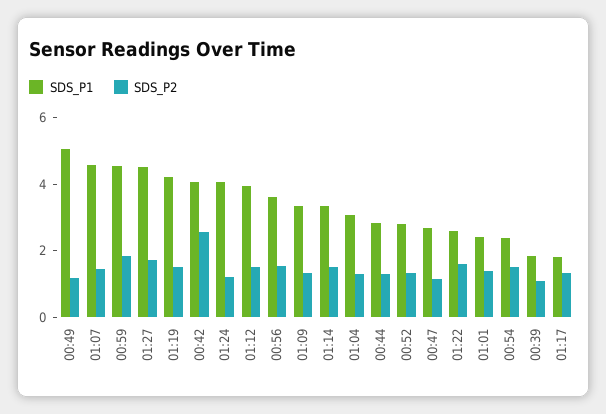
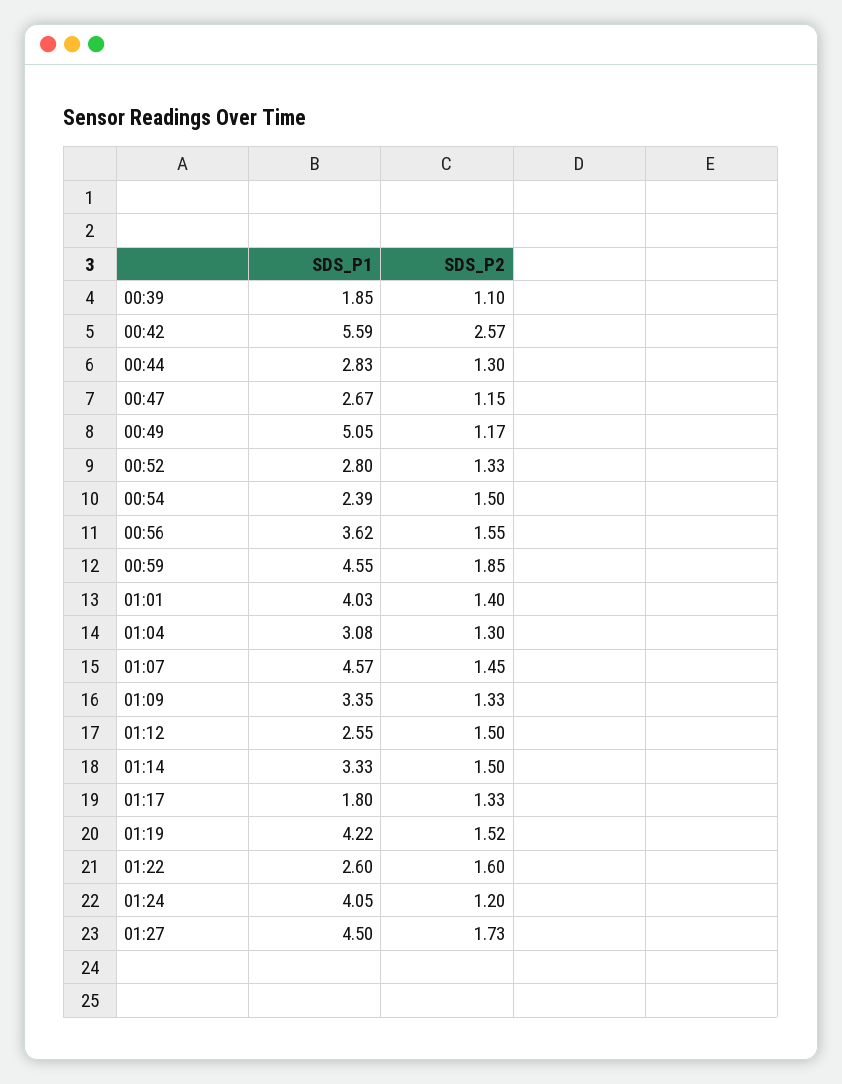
SDS_P1, 00:42: 4 -> 5.59
SDS_P1, 01:12: 4 -> 2.55
SDS_P1, 01:01: 2.5 -> 4.03

